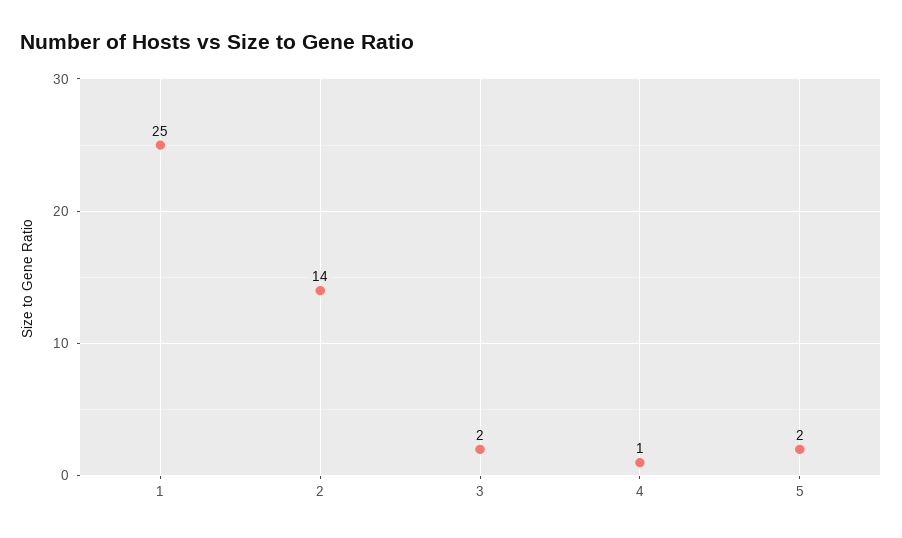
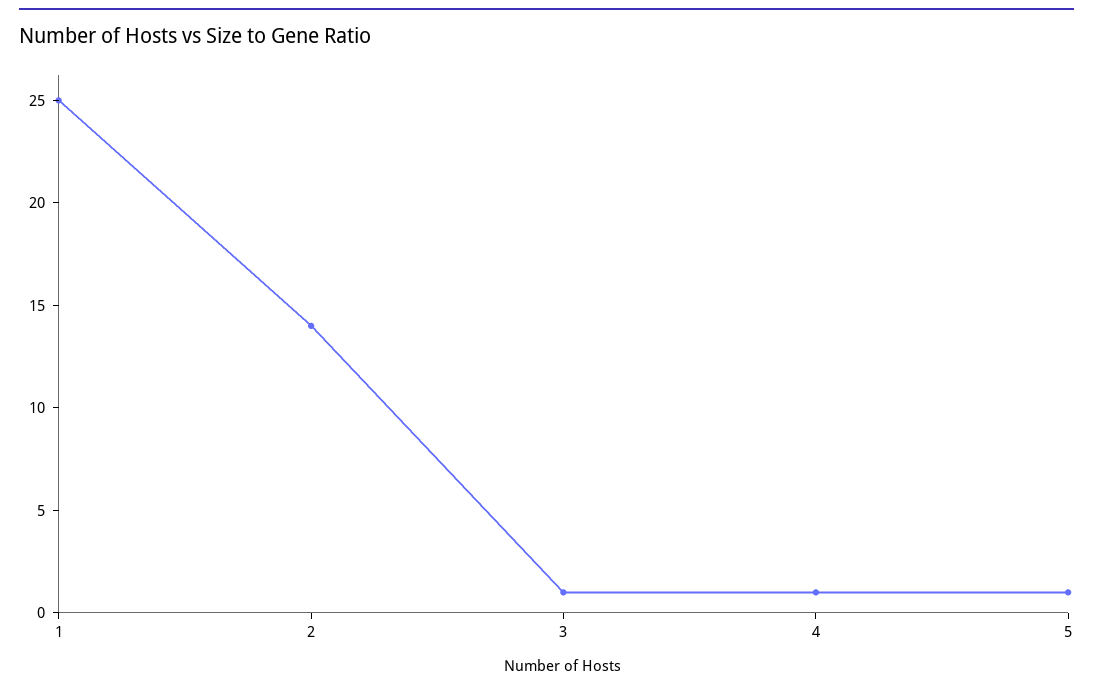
3: 2 -> 1
5: 2 -> 1

